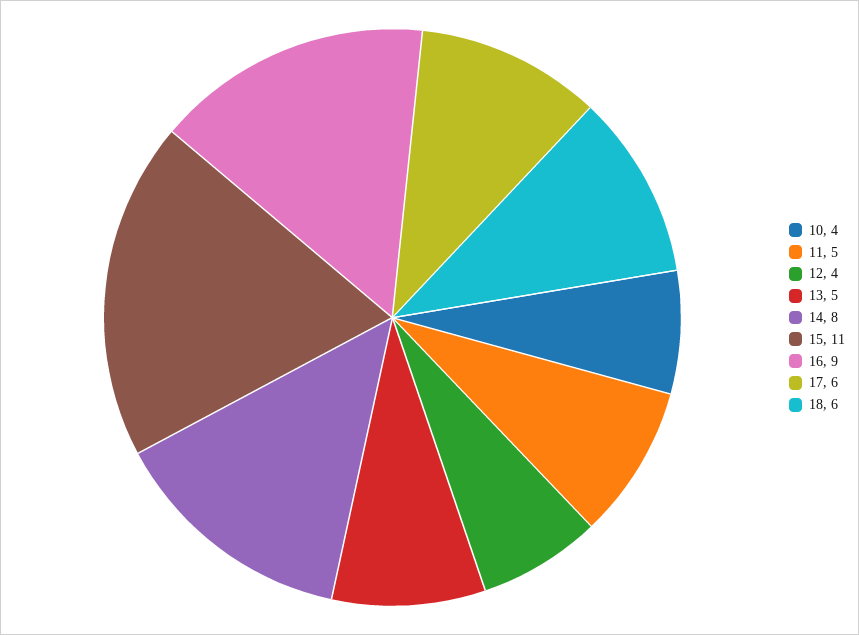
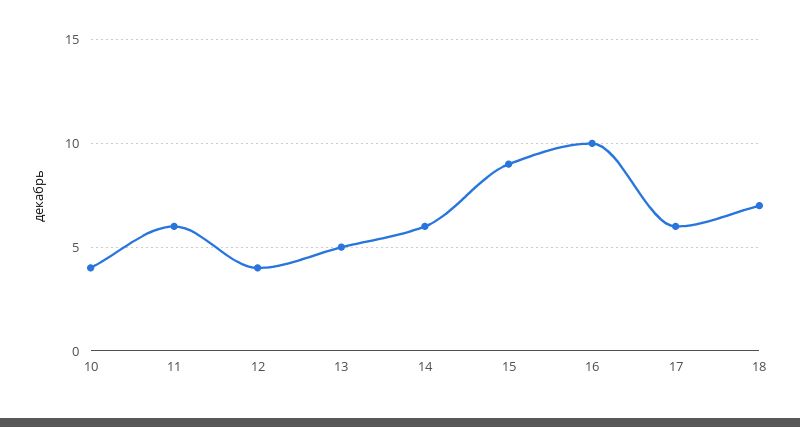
11: 5 -> 6
14: 8 -> 6
15: 11 -> 9
16: 9 -> 10
18: 6 -> 7

